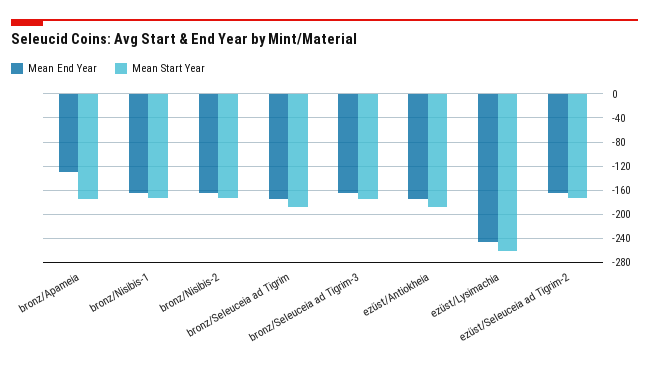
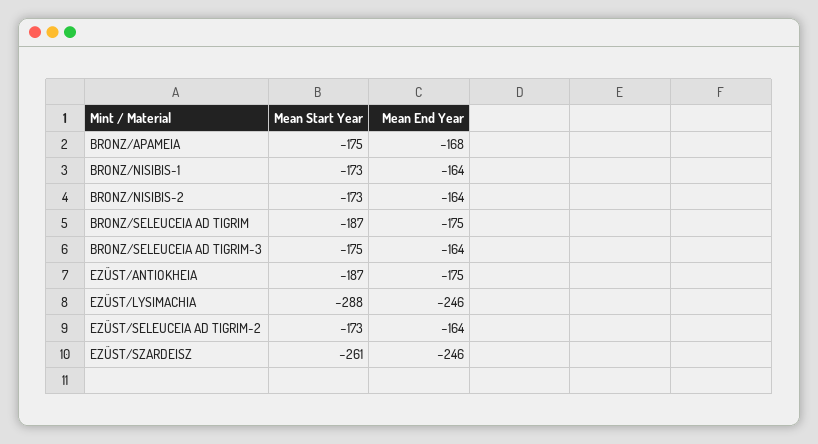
Mean End Year, bronz/Apameia: -130 -> -168
Mean Start Year, ezüst/Lysimachia: -260 -> -288
Mean Start Year, EZÜST/SZARDEISZ: none -> -261
Mean End Year, EZÜST/SZARDEISZ: none -> -246

